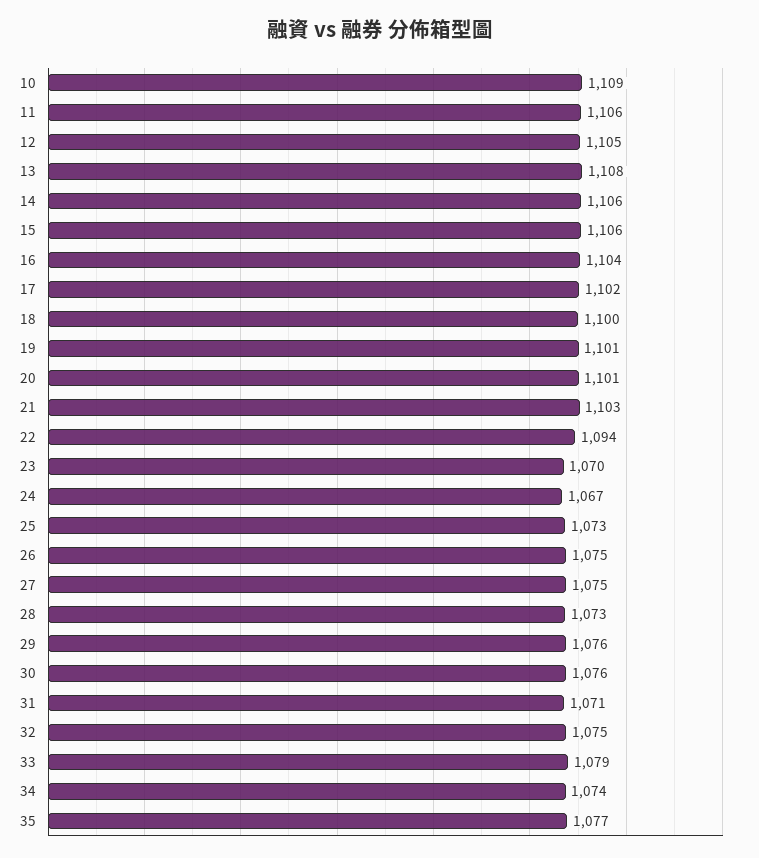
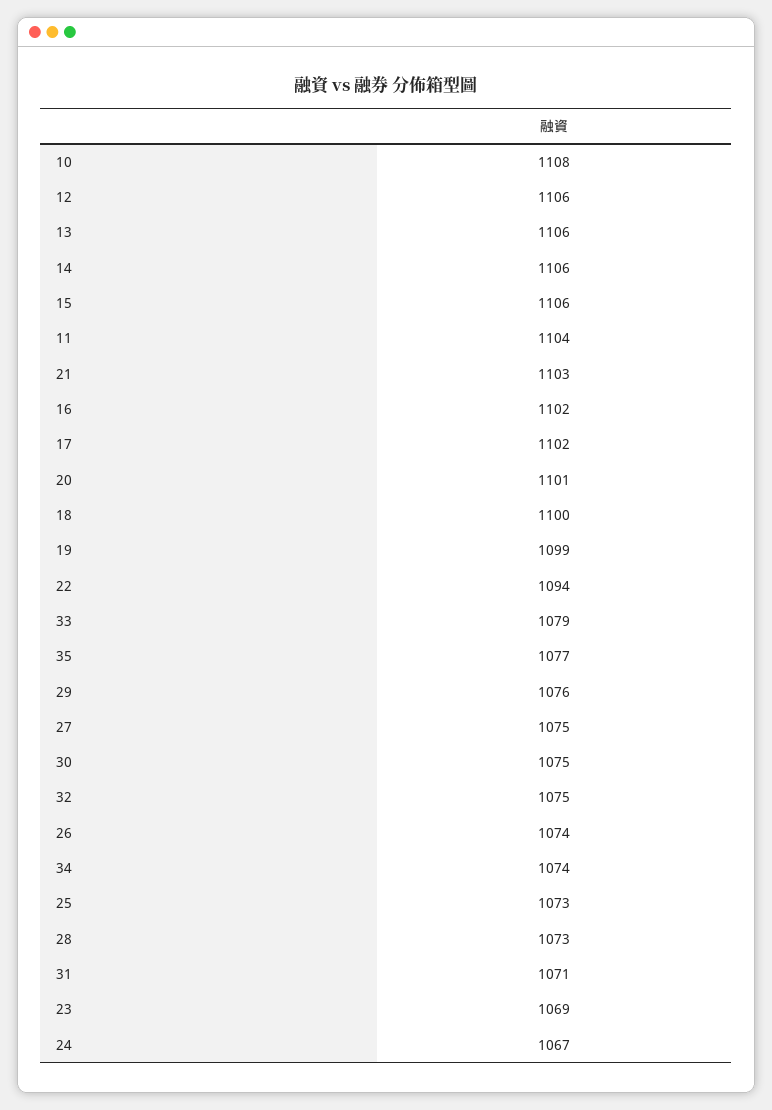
10: 1109 -> 1108
11: 1106 -> 1104
12: 1105 -> 1106
13: 1108 -> 1106
16: 1104 -> 1102
19: 1101 -> 1099
23: 1070 -> 1069
26: 1075 -> 1074
30: 1076 -> 1075

